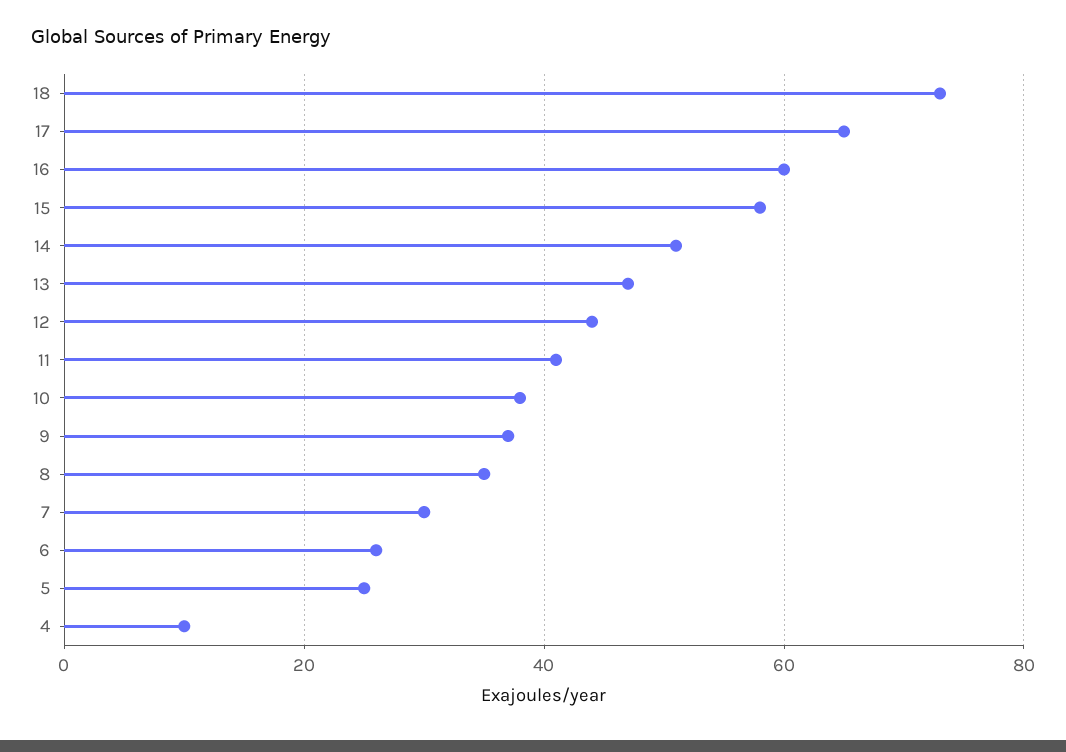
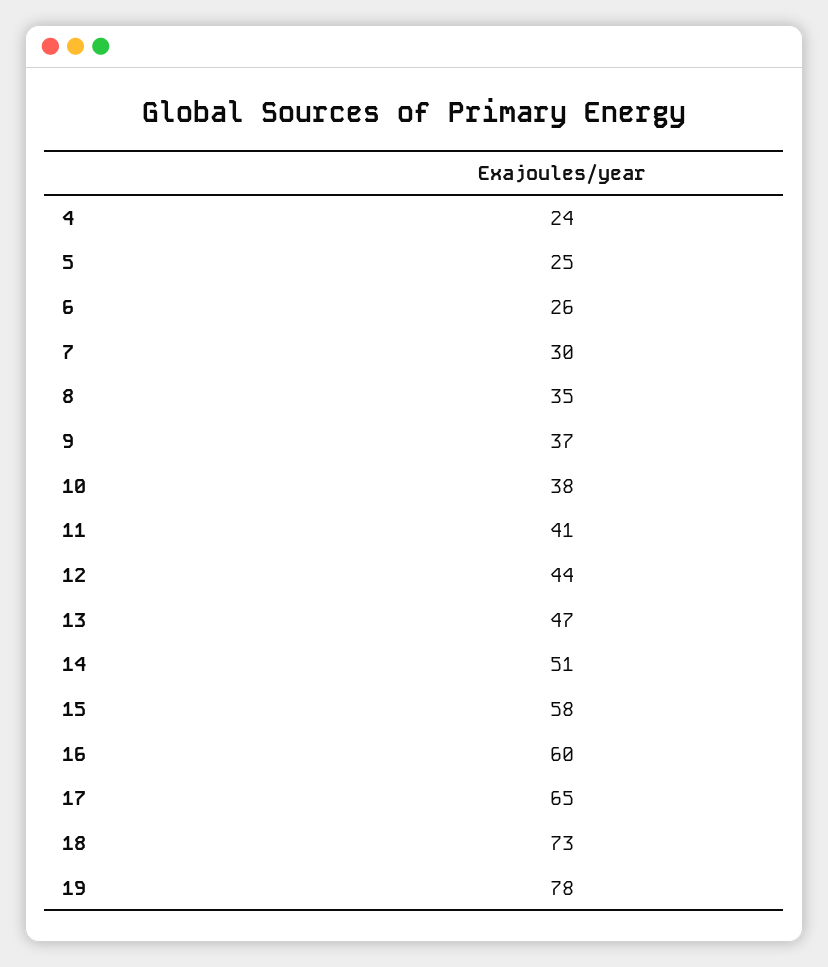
4: 10 -> 24
19: none -> 78

